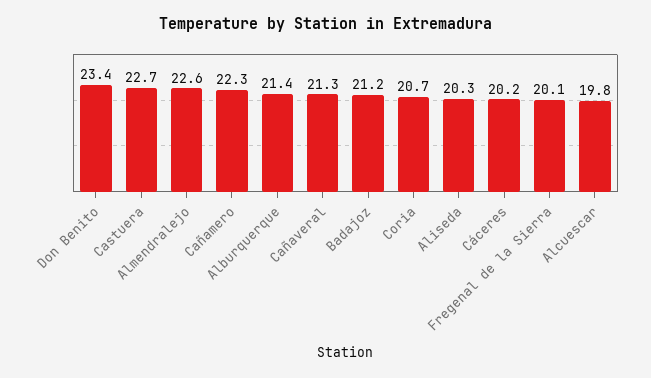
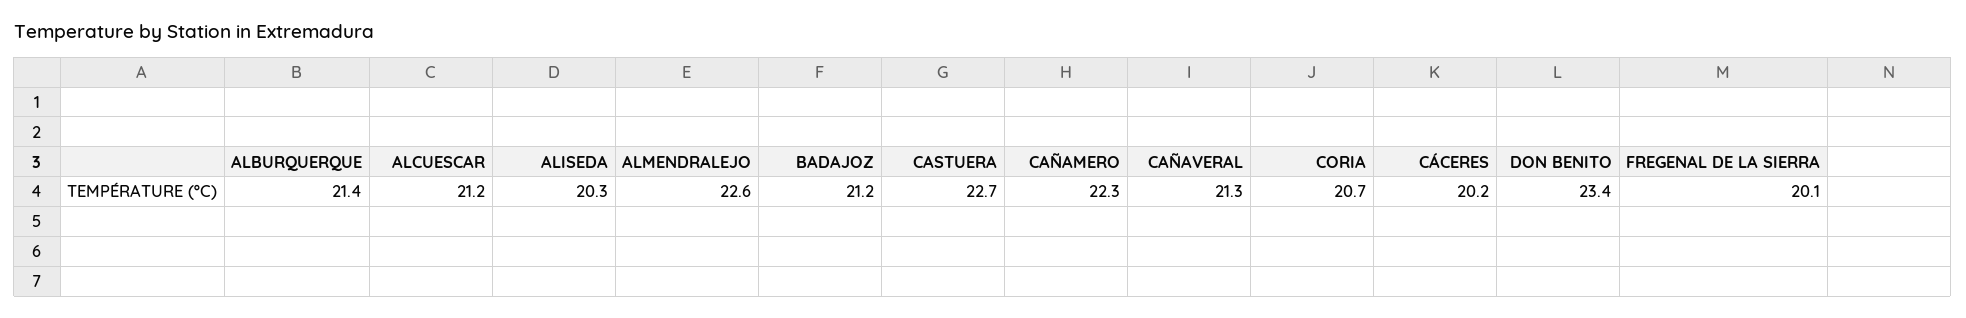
Alcuescar: 19.8 -> 21.2

